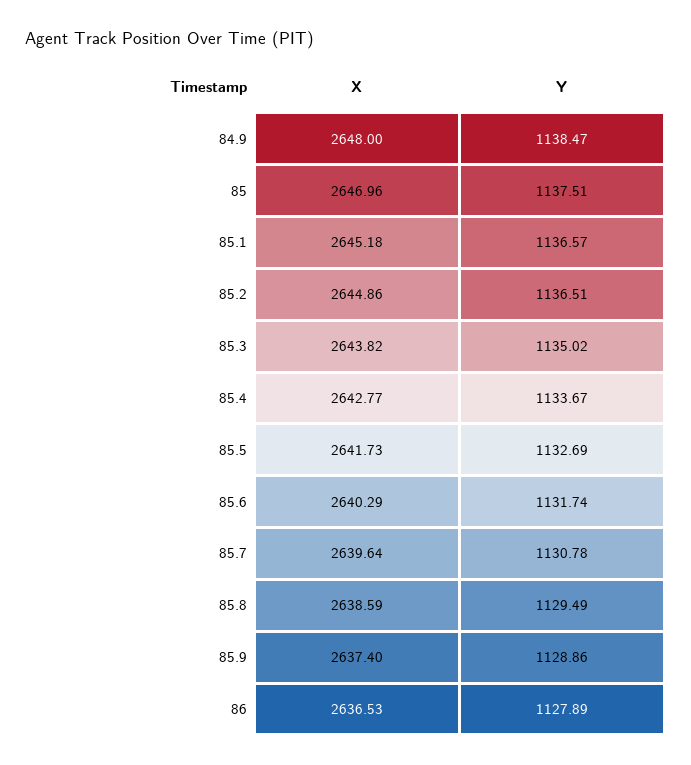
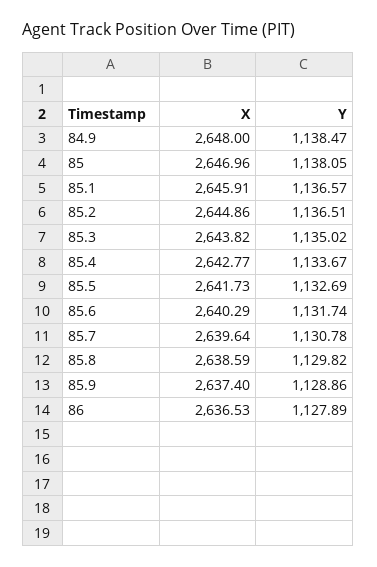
Y, 85: 1137.51 -> 1138.05
X, 85.1: 2645.18 -> 2645.91
Y, 85.8: 1129.49 -> 1129.82

